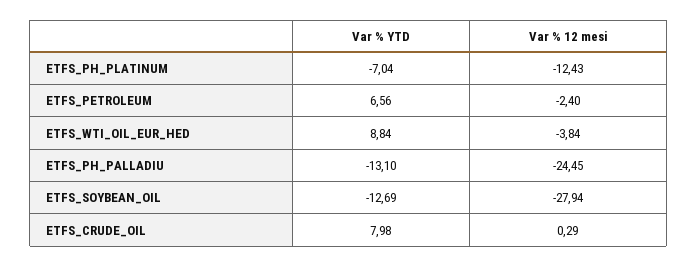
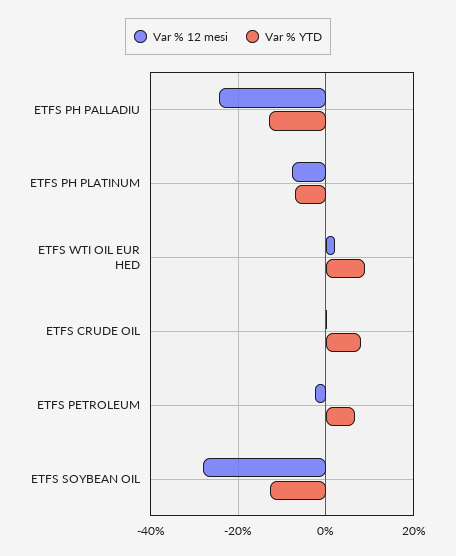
Var % 12 mesi, ETFS_PH_PLATINUM: -12.43 -> -8
Var % 12 mesi, ETFS_WTI_OIL_EUR_HED: -3.84 -> 2

